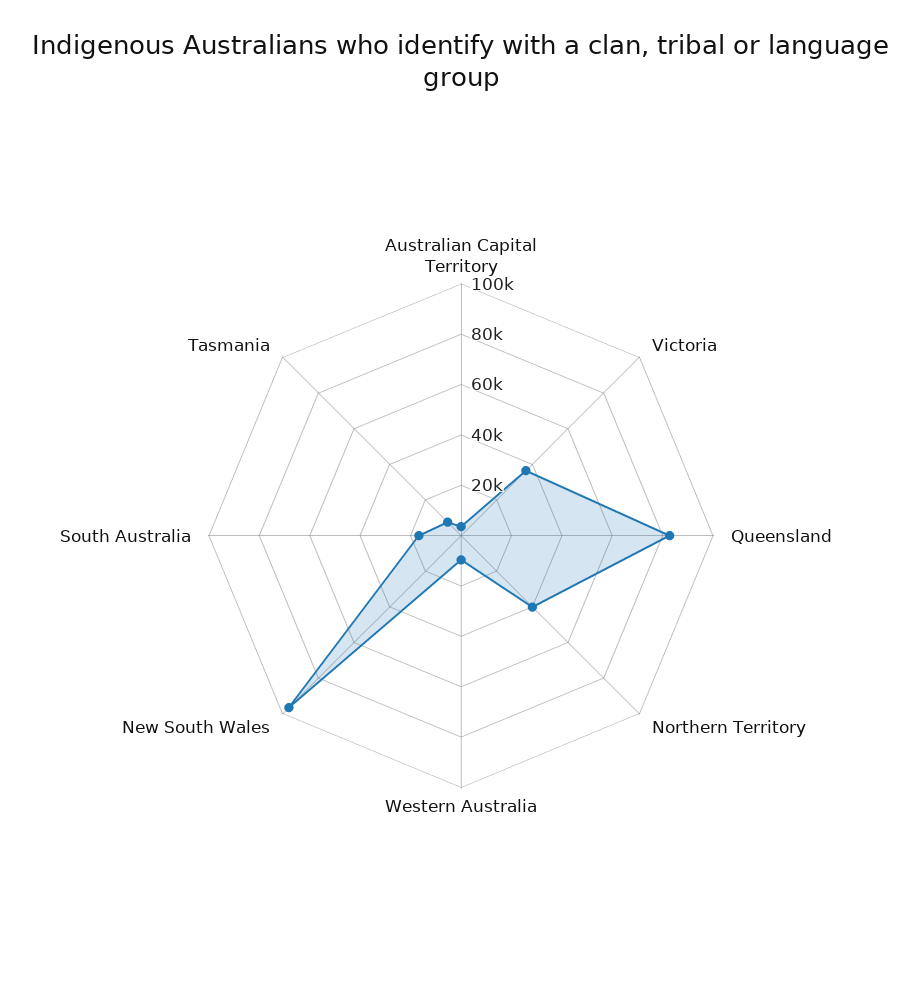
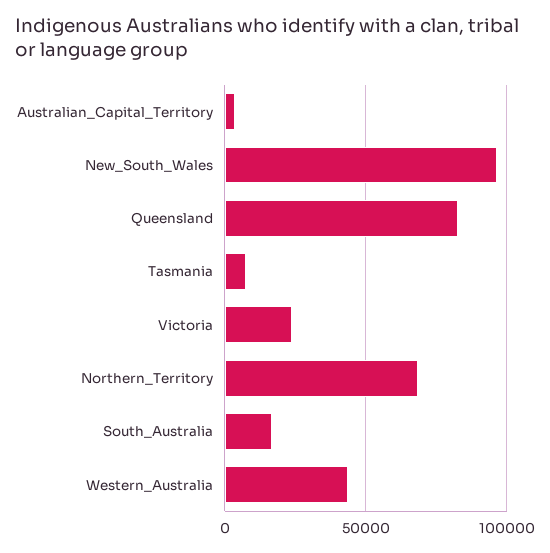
Victoria: 35000 -> 25000
Northern Territory: 40000 -> 70000
Western Australia: 10000 -> 45000

